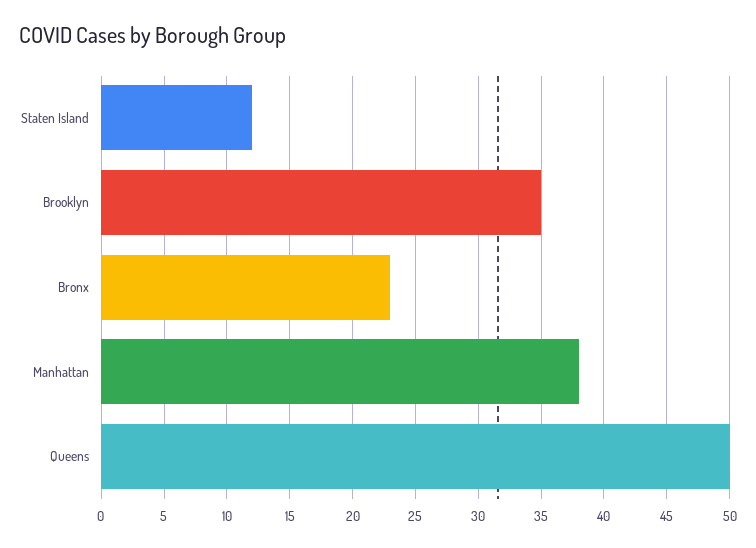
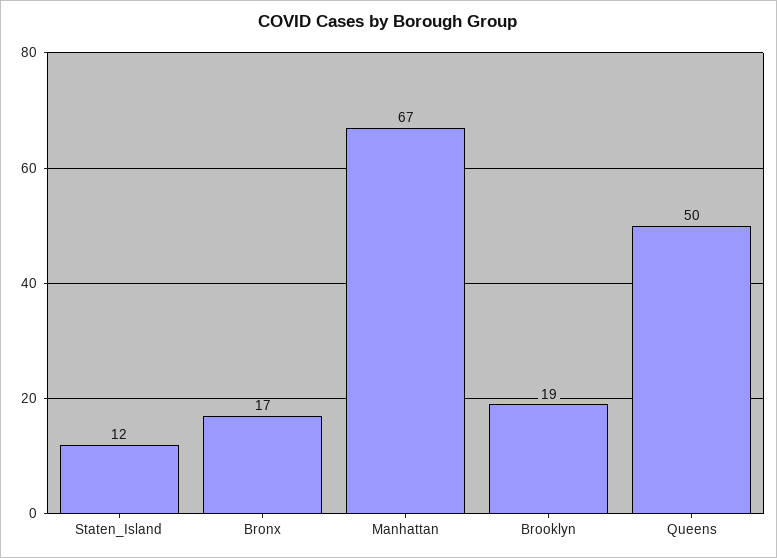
Brooklyn: 35 -> 19
Bronx: 23 -> 17
Manhattan: 38 -> 67

